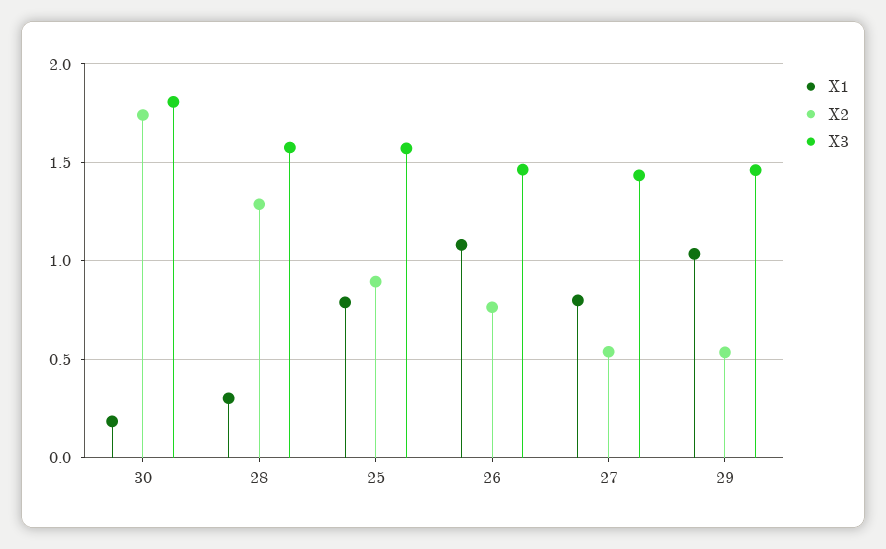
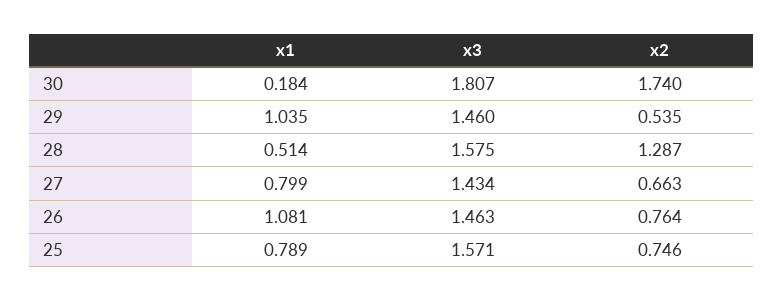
X1, 28: 0.3 -> 0.514
X2, 25: 0.9 -> 0.746
X2, 27: 0.55 -> 0.663

